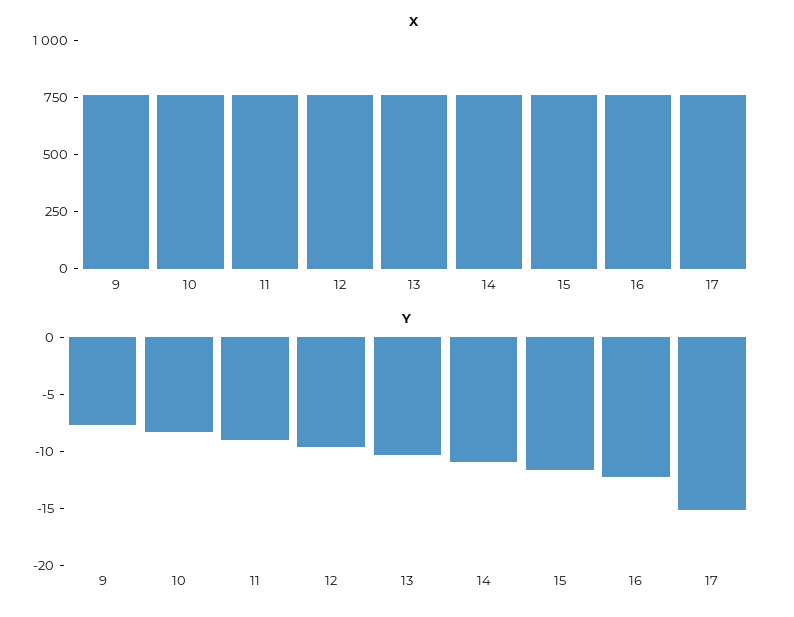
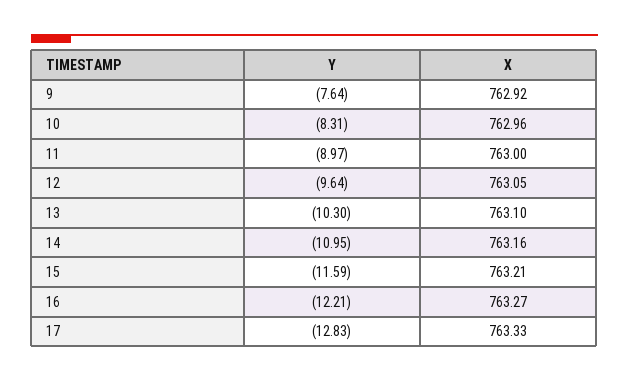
Y, 17: -15 -> -12.83

